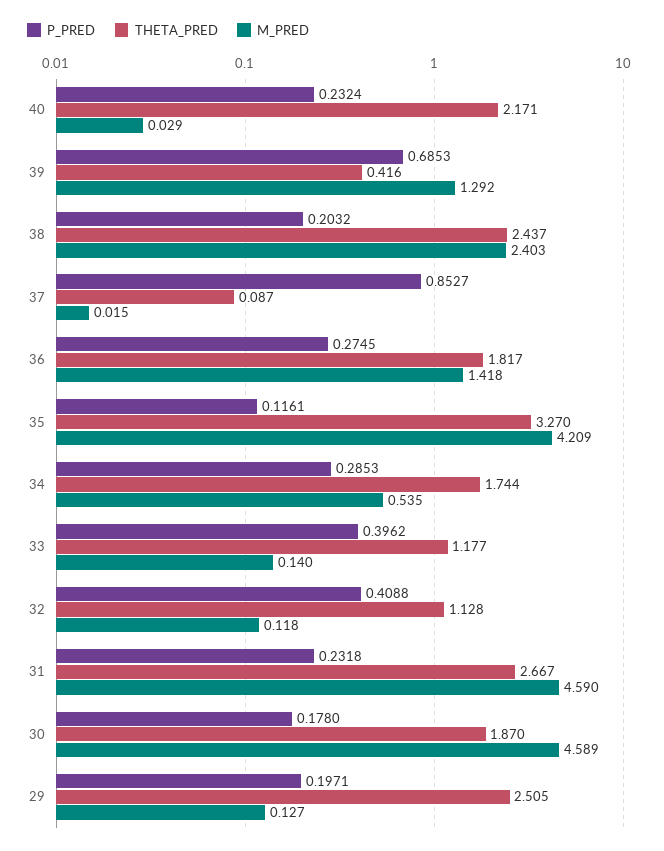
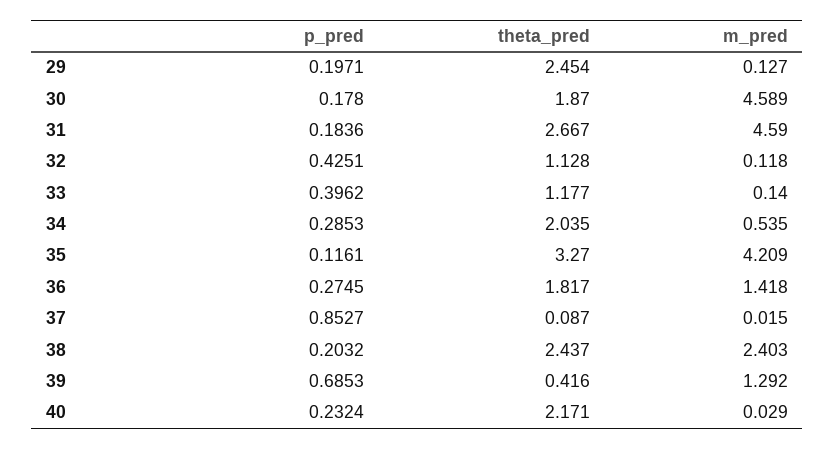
THETA_PRED, 34: 1.744 -> 2.035
P_PRED, 32: 0.4088 -> 0.4251
P_PRED, 31: 0.2318 -> 0.1836
THETA_PRED, 29: 2.505 -> 2.454

